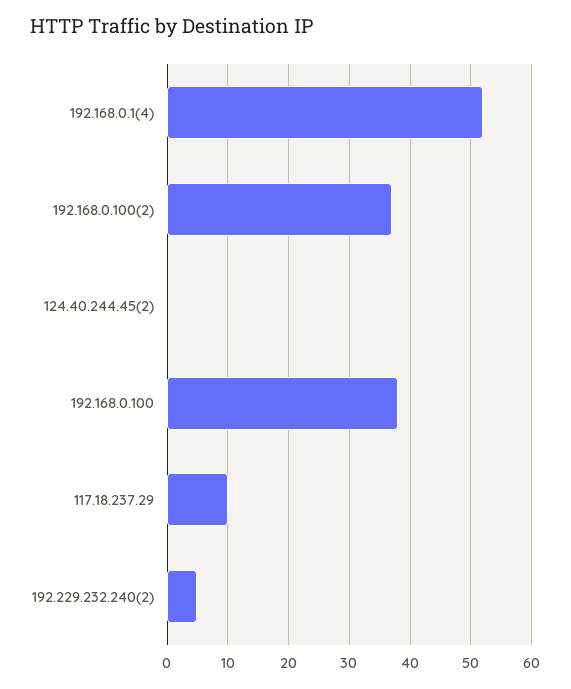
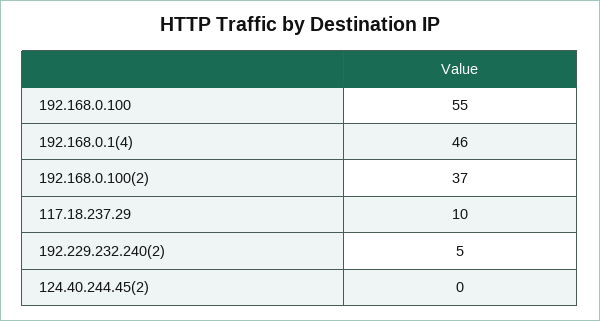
192.168.0.1(4): 52 -> 46
192.168.0.100: 38 -> 55

